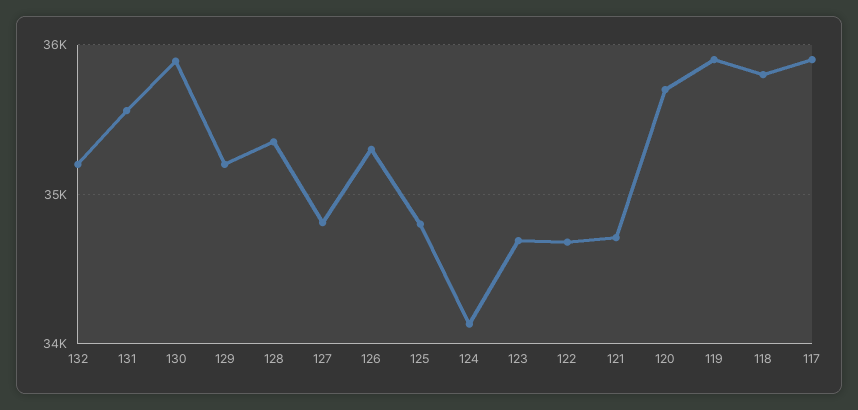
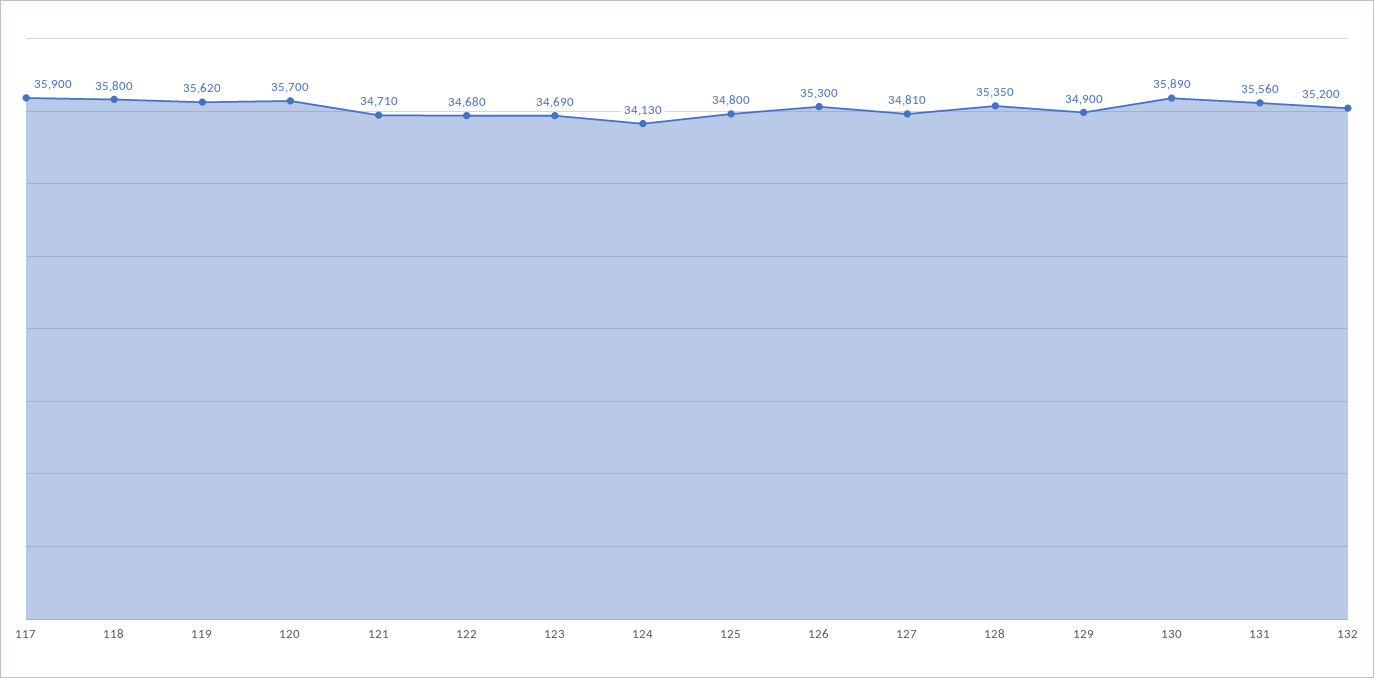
129: 35200 -> 34900
119: 35900 -> 35620

